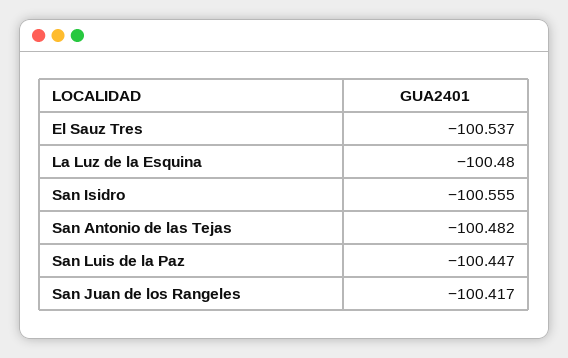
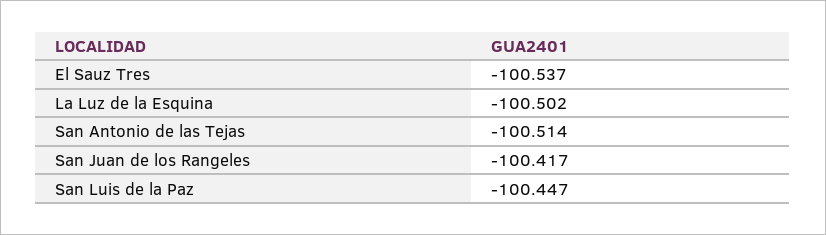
La Luz de la Esquina: -100.48 -> -100.502
San Isidro: -100.555 -> none
San Antonio de las Tejas: -100.482 -> -100.514

